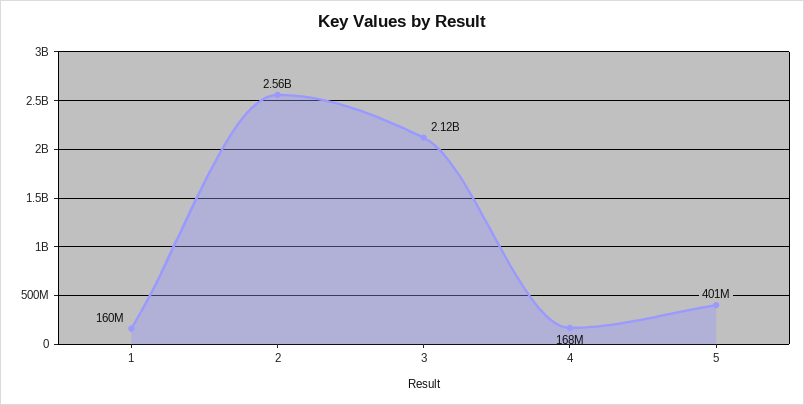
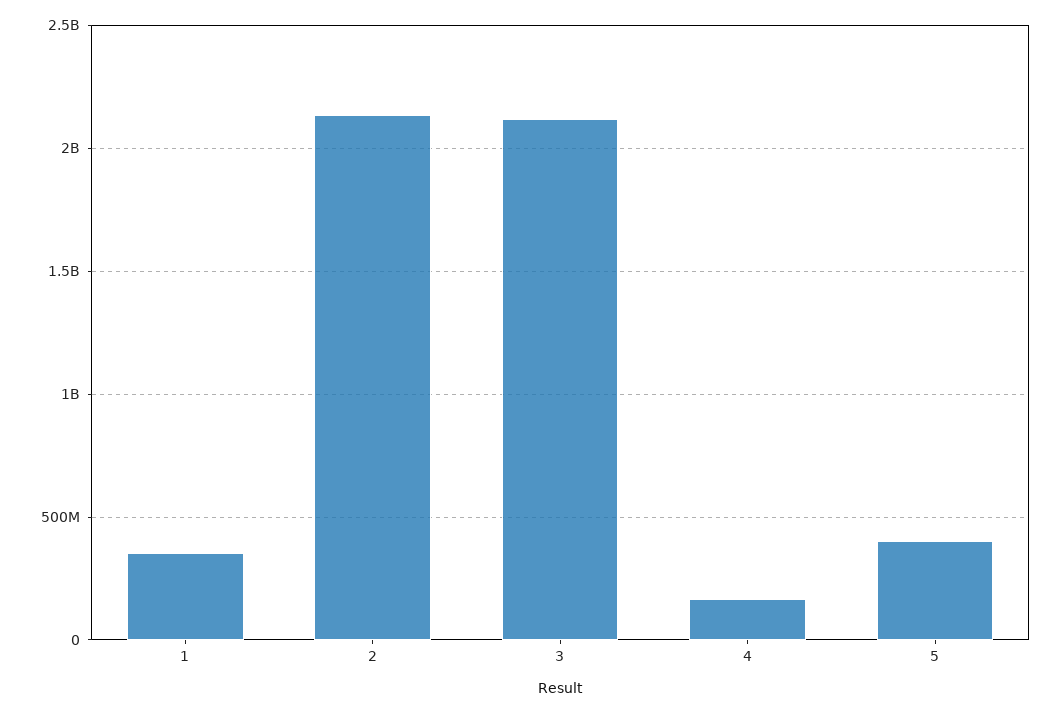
1: 160000000 -> 350000000
2: 2560000000 -> 2150000000

